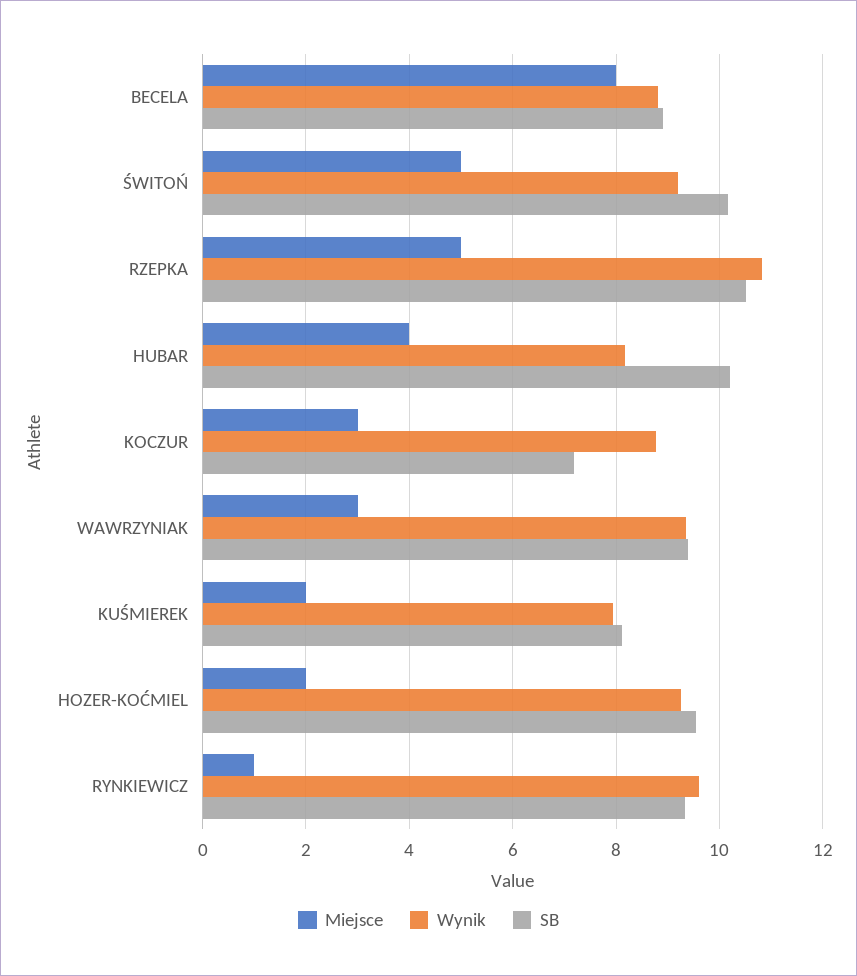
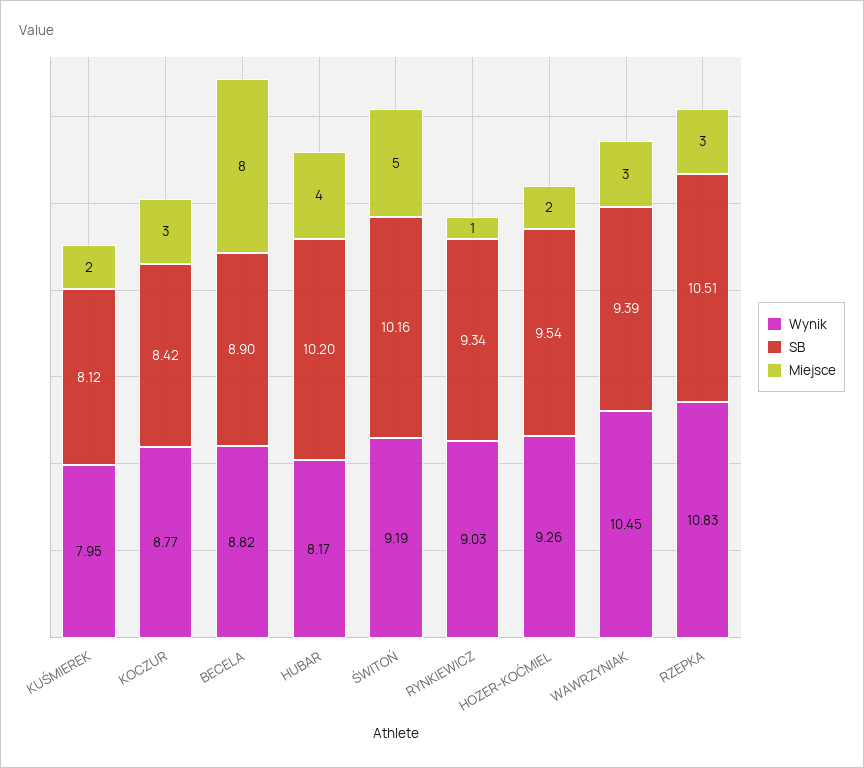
Miejsce, RZEPKA: 5 -> 3
SB, KOCZUR: 7.2 -> 8.42
Wynik, WAWRZYNIAK: 9.4 -> 10.45
Wynik, RYNKIEWICZ: 9.6 -> 9.03

